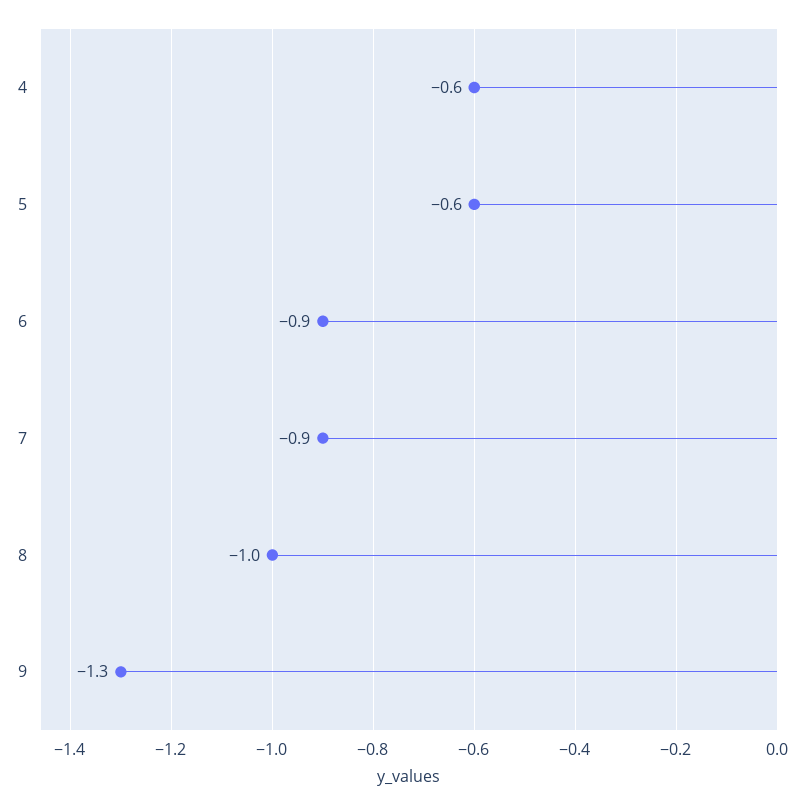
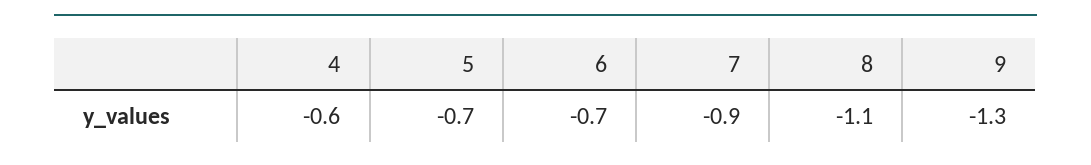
5: -0.6 -> -0.7
6: -0.9 -> -0.7
8: -1 -> -1.1

